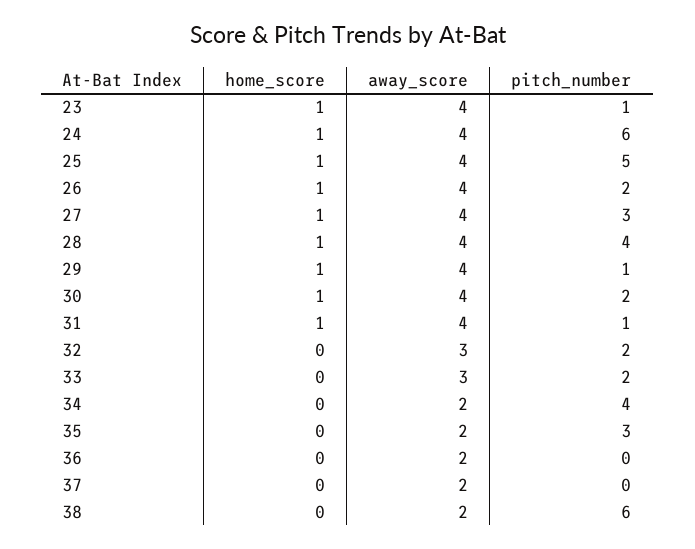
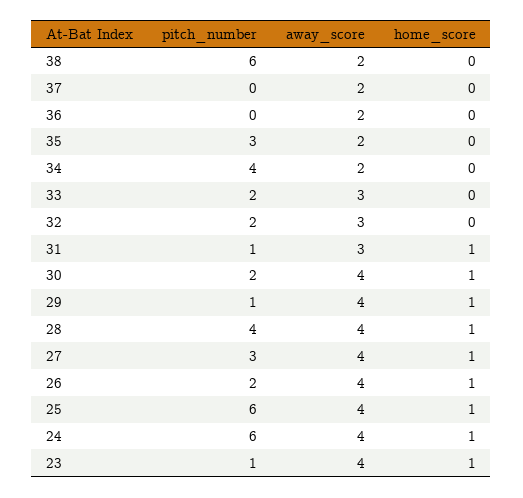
pitch_number, 25: 5 -> 6
away_score, 31: 4 -> 3

